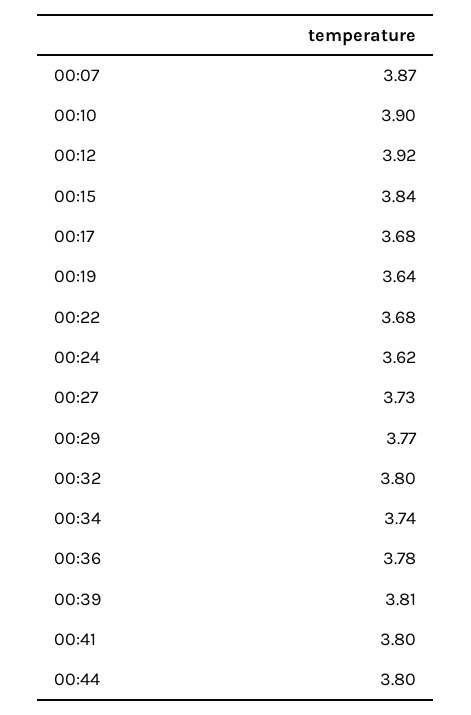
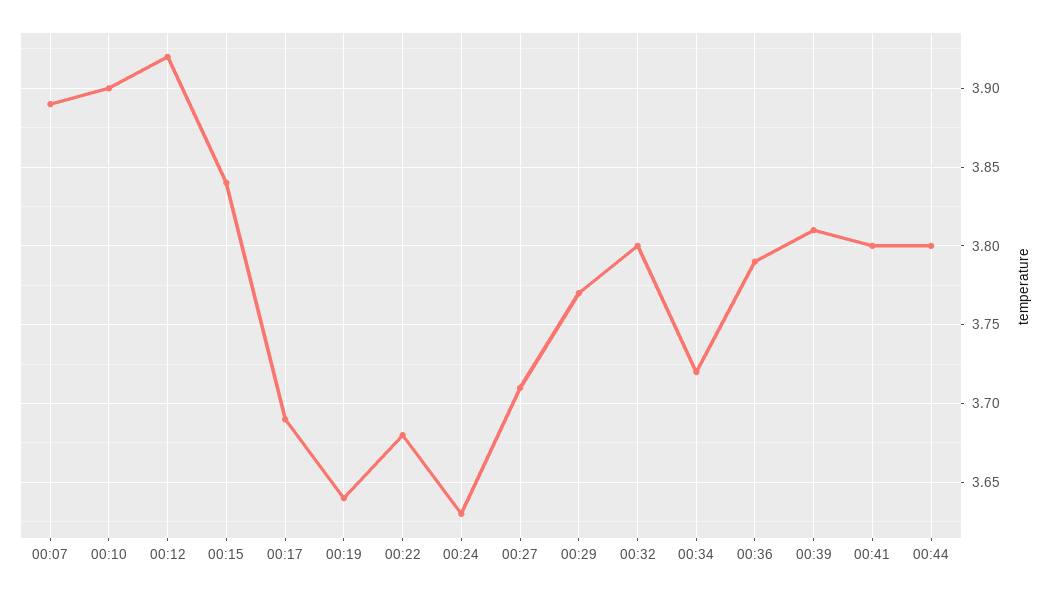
00:07: 3.87 -> 3.89
00:17: 3.68 -> 3.69
00:24: 3.62 -> 3.63
00:27: 3.73 -> 3.71
00:34: 3.74 -> 3.72
00:36: 3.78 -> 3.79

